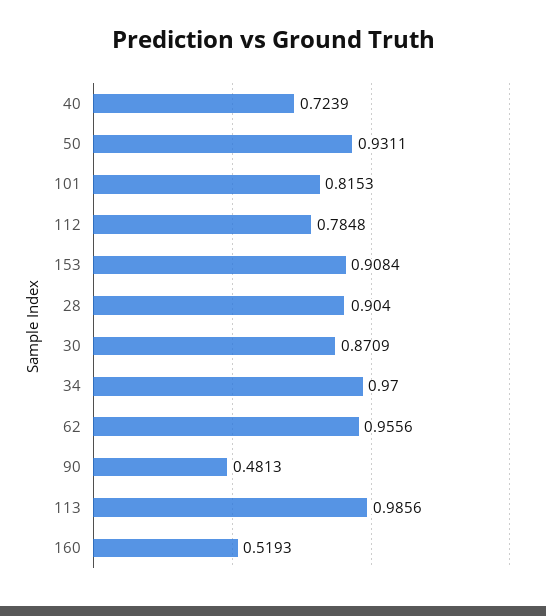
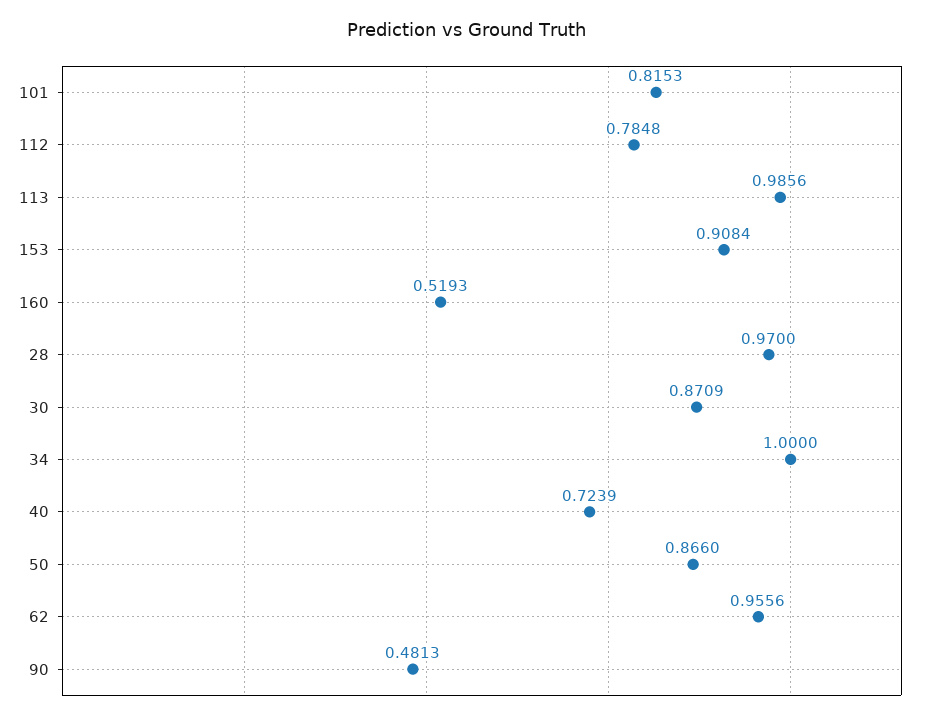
50: 0.9311 -> 0.866
28: 0.904 -> 0.97
34: 0.97 -> 1

